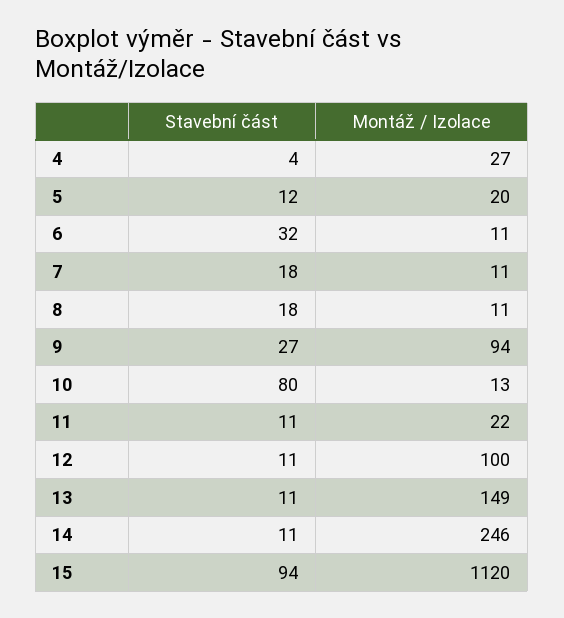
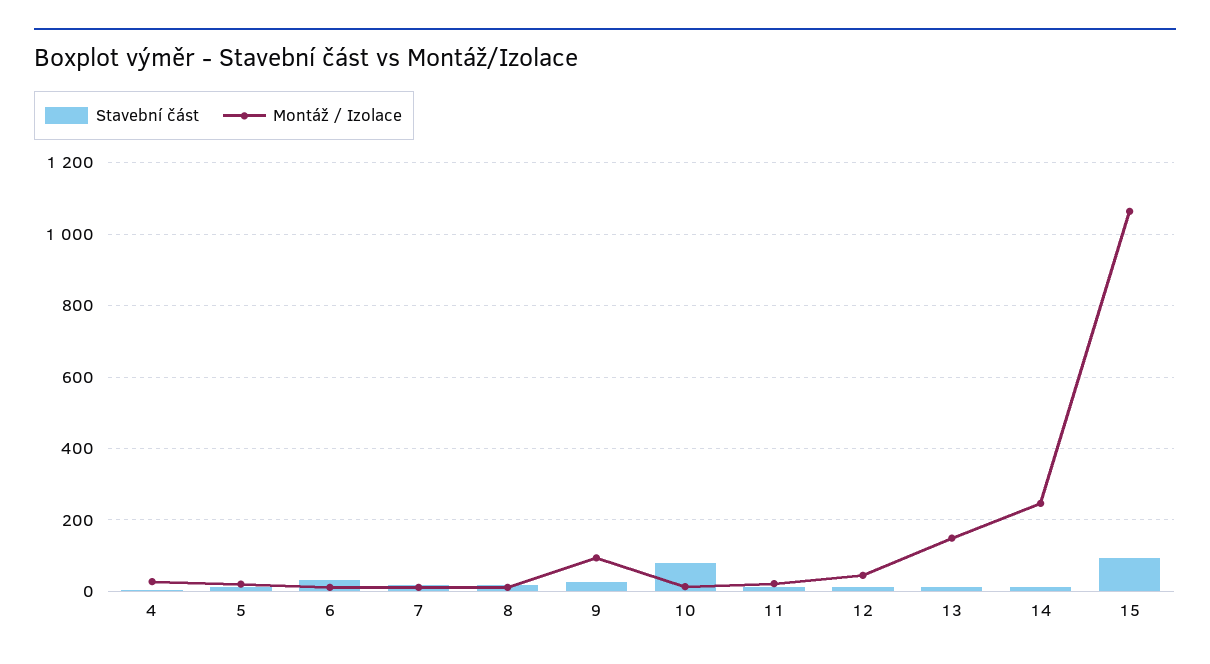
Montáž / Izolace, 12: 100 -> 40
Montáž / Izolace, 15: 1120 -> 1060

